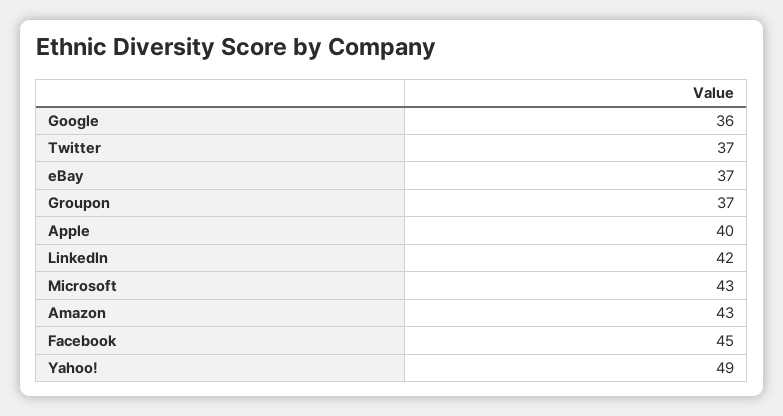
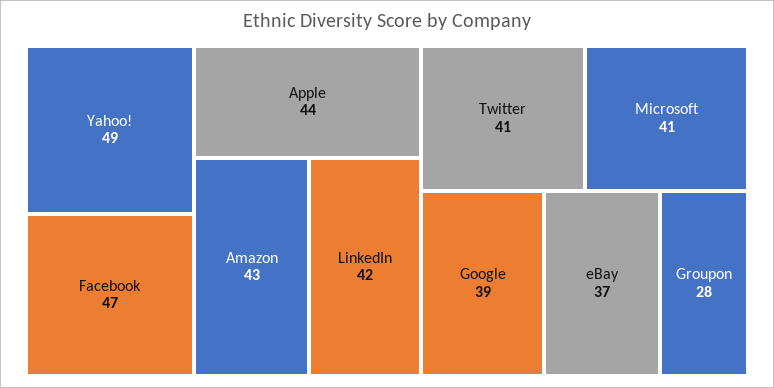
Google: 36 -> 39
Twitter: 37 -> 41
Groupon: 37 -> 28
Apple: 40 -> 44
Microsoft: 43 -> 41
Facebook: 45 -> 47

